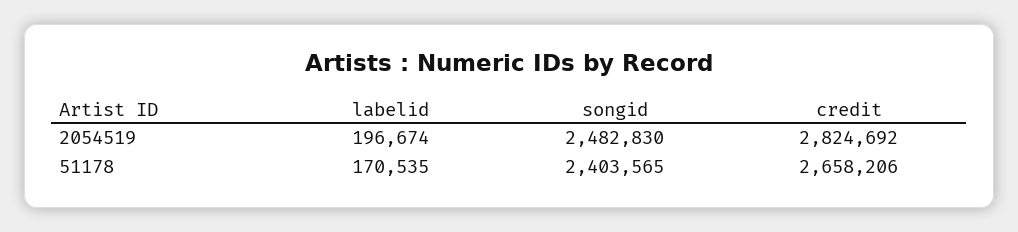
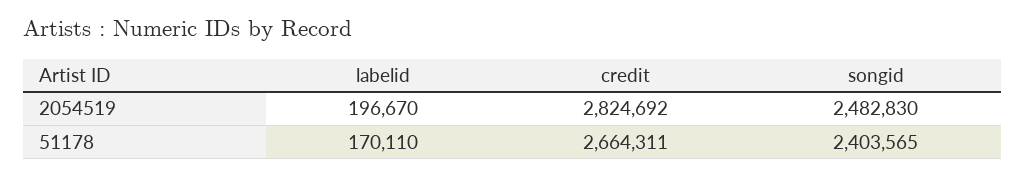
labelid, 2054519: 196674 -> 196670
labelid, 51178: 170535 -> 170110
credit, 51178: 2658206 -> 2664311

